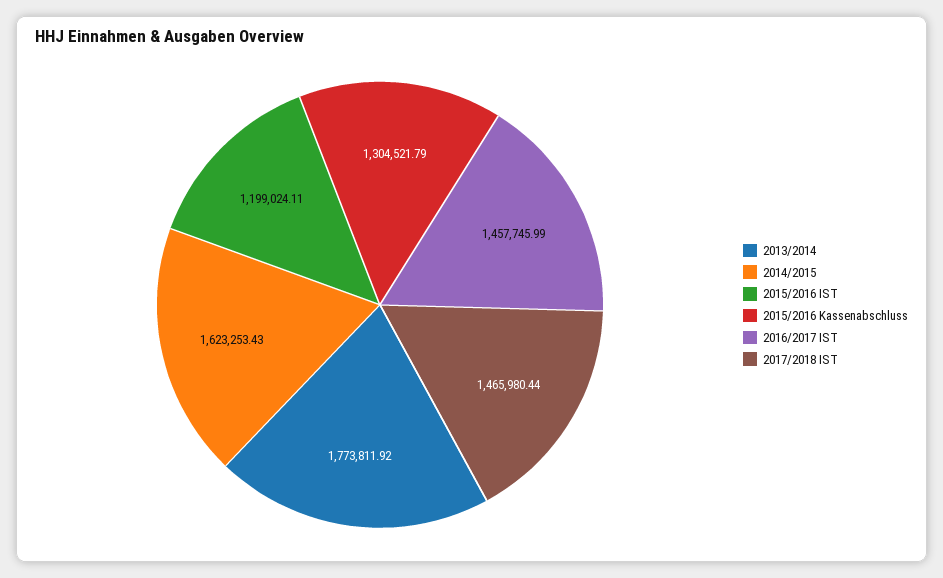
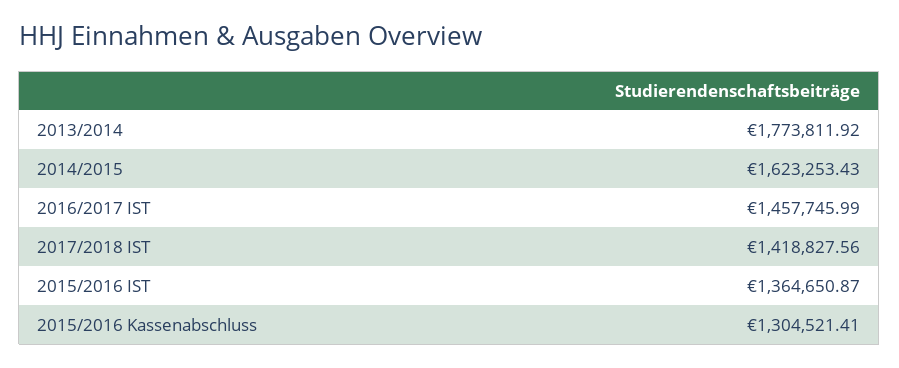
2015/2016 IST: 1199024.11 -> 1364650.87
2015/2016 Kassenabschluss: 1304521.79 -> 1304521.41
2017/2018 IST: 1465980.44 -> 1418827.56

